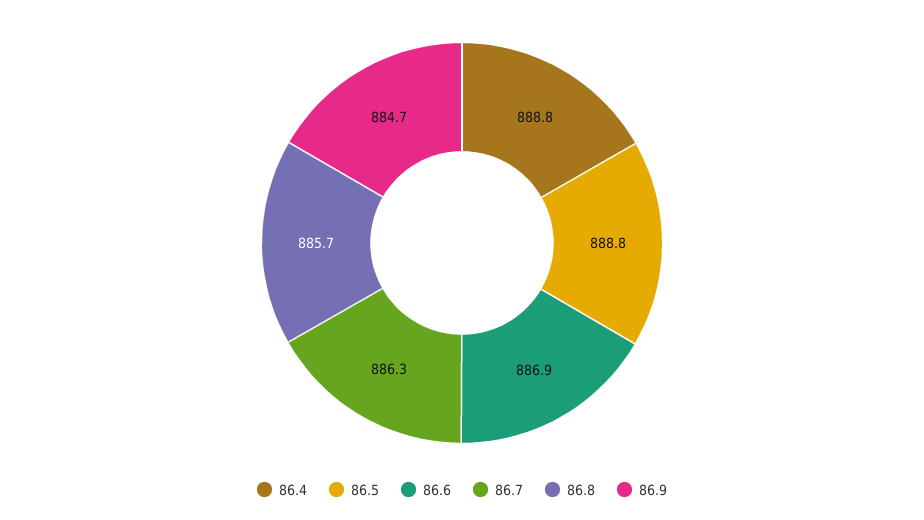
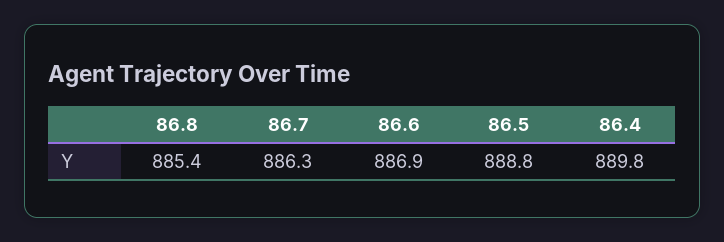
86.4: 888.8 -> 889.8
86.8: 885.7 -> 885.4
86.9: 884.7 -> none

